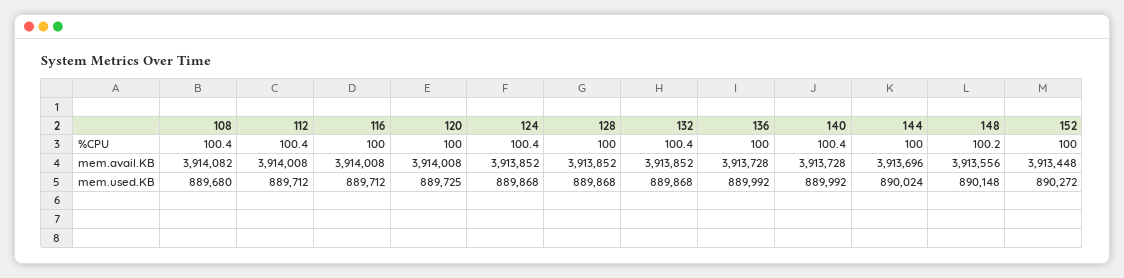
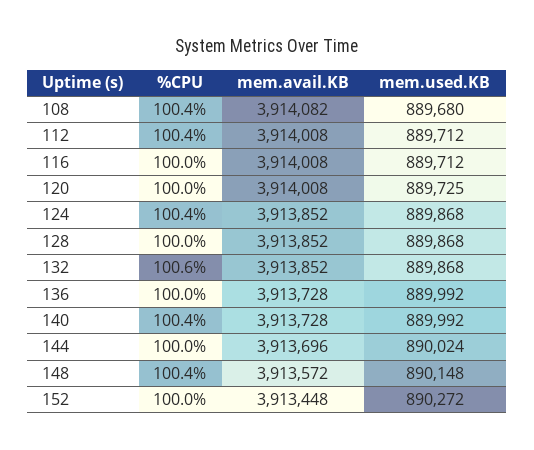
132, %CPU: 100.4 -> 100.6
148, %CPU: 100.2 -> 100.4
148, mem.avail.KB: 3913556 -> 3913572

